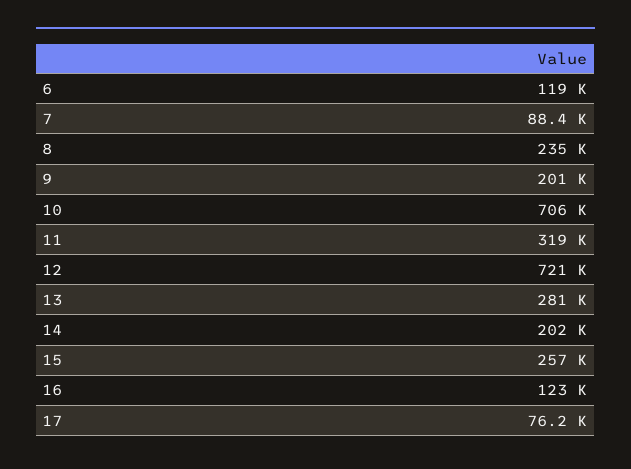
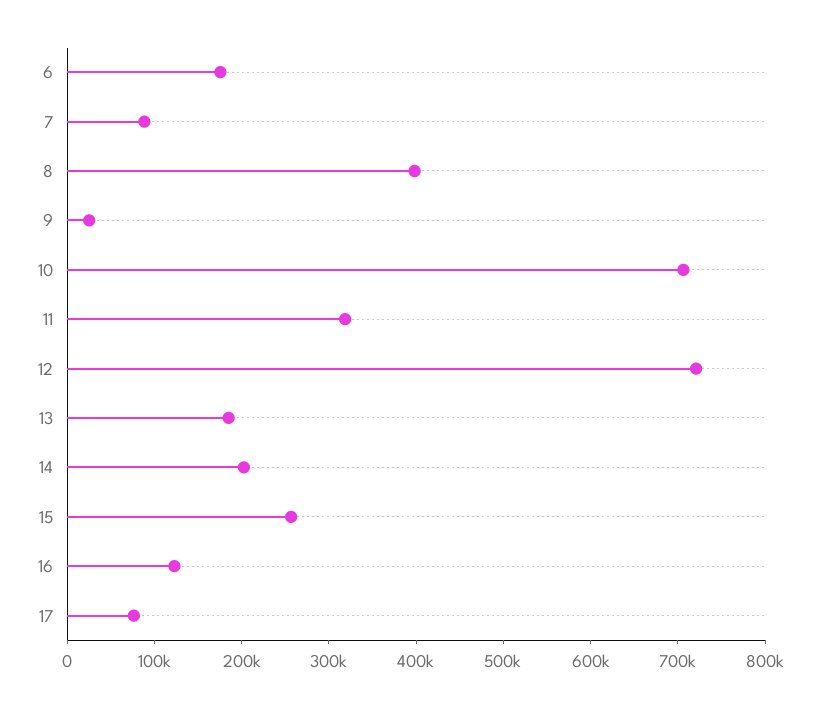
6: 119000 -> 180000
8: 235000 -> 400000
9: 201000 -> 20000
13: 281000 -> 180000

